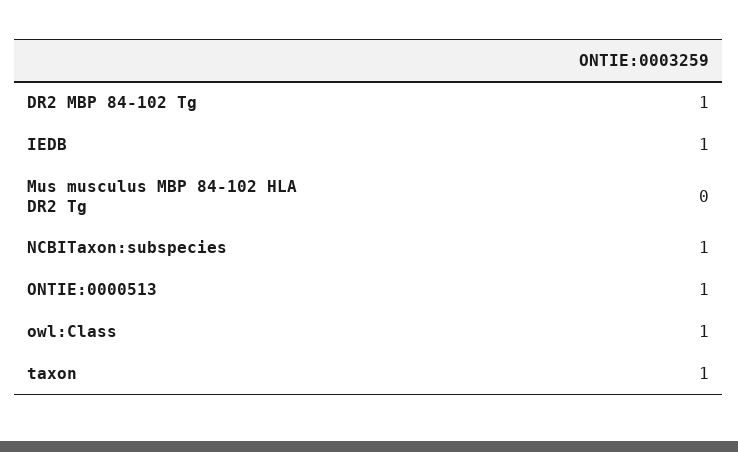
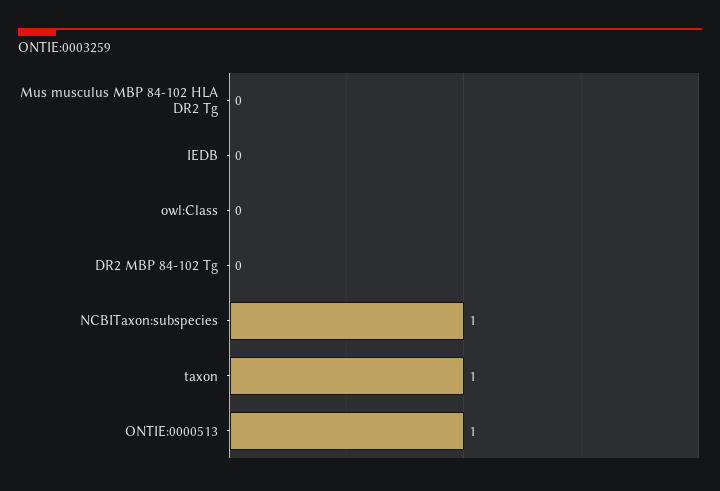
DR2 MBP 84-102 Tg: 1 -> 0
IEDB: 1 -> 0
owl:Class: 1 -> 0

